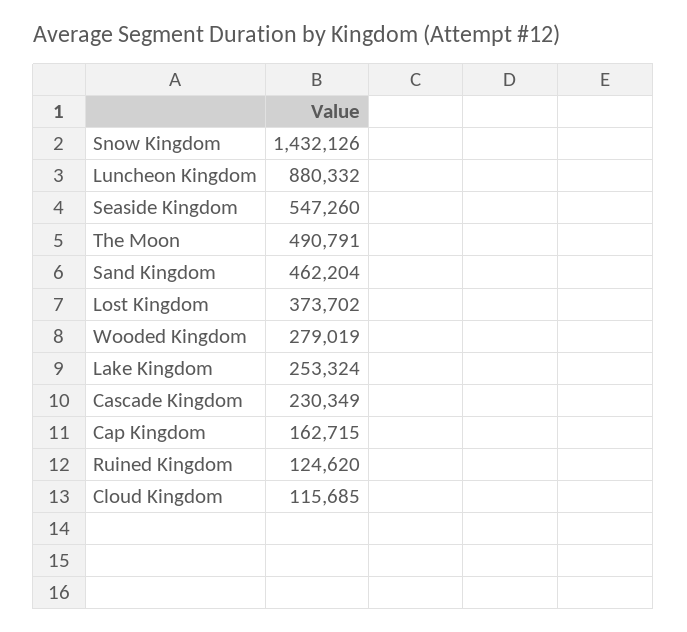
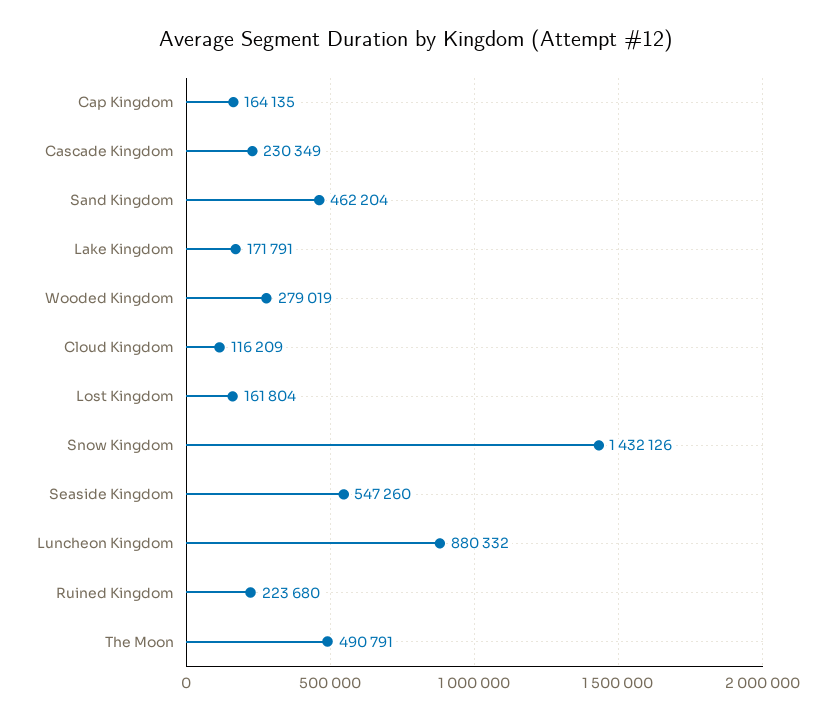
Lost Kingdom: 373702 -> 161804
Lake Kingdom: 253324 -> 171791
Cap Kingdom: 162715 -> 164135
Ruined Kingdom: 124620 -> 223680
Cloud Kingdom: 115685 -> 116209

